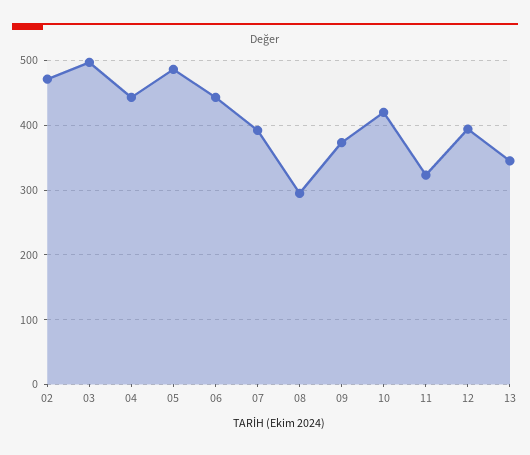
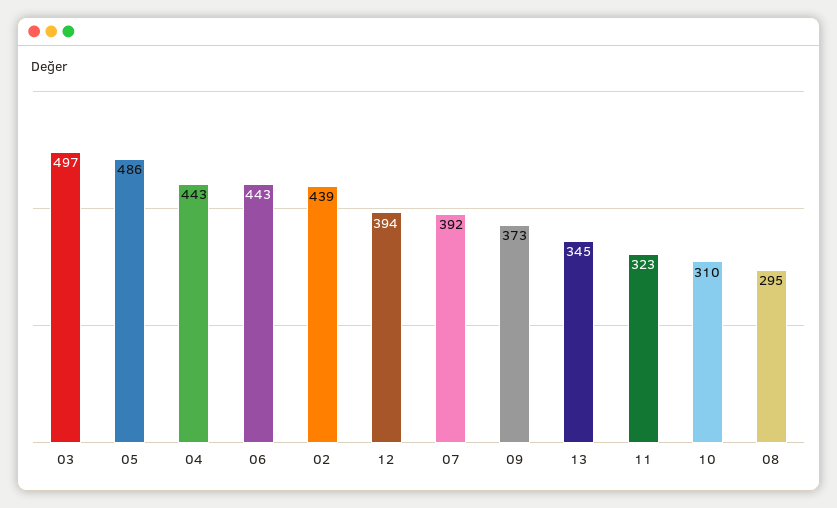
02: 470 -> 439
10: 420 -> 310

